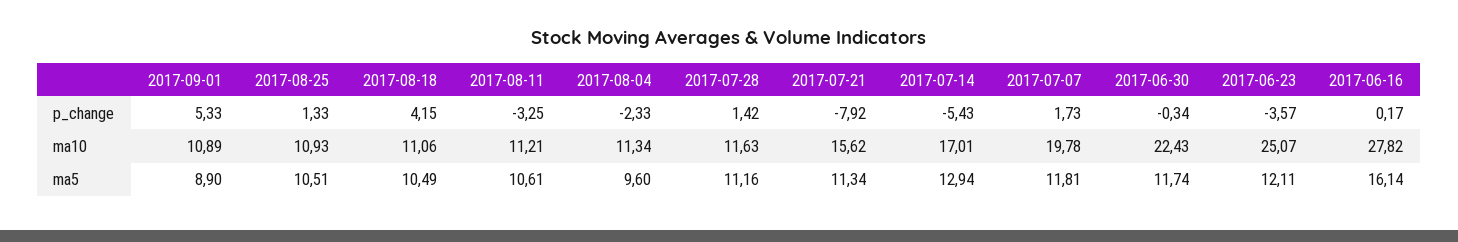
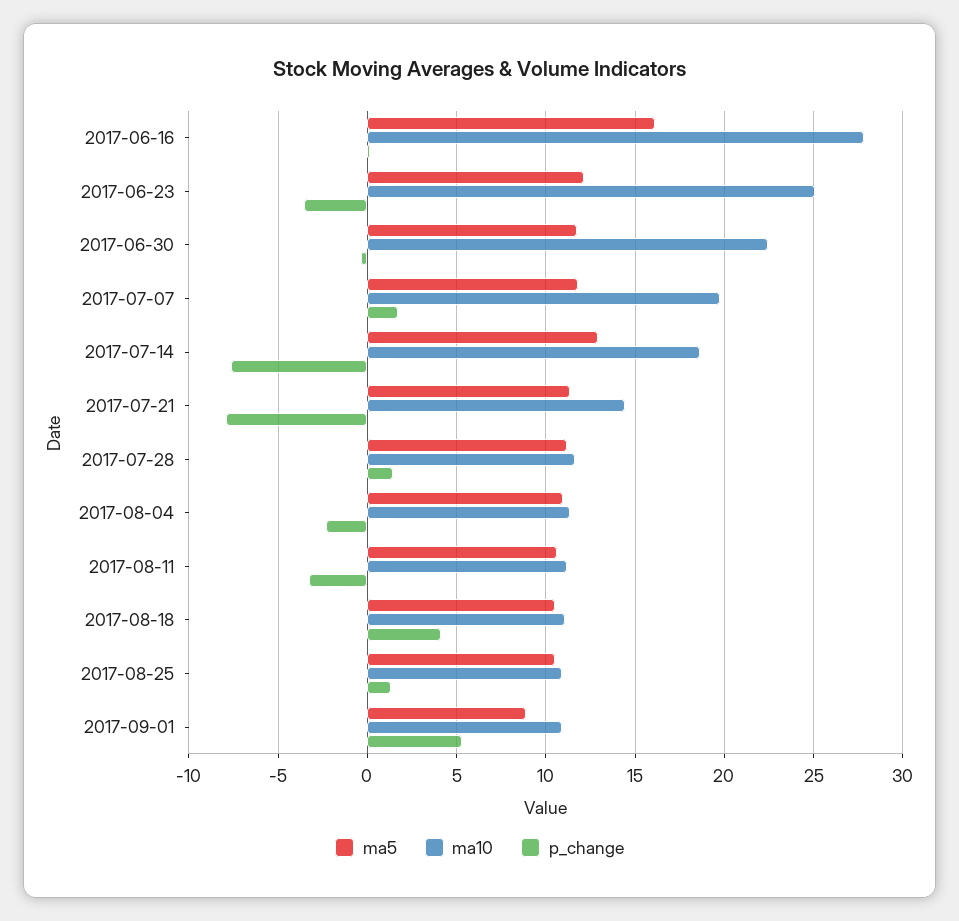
p_change, 2017-07-14: -5.43 -> -7.5
ma10, 2017-07-21: 15.62 -> 14.5
ma10, 2017-07-14: 17.01 -> 18.5
ma5, 2017-08-04: 9.6 -> 11

